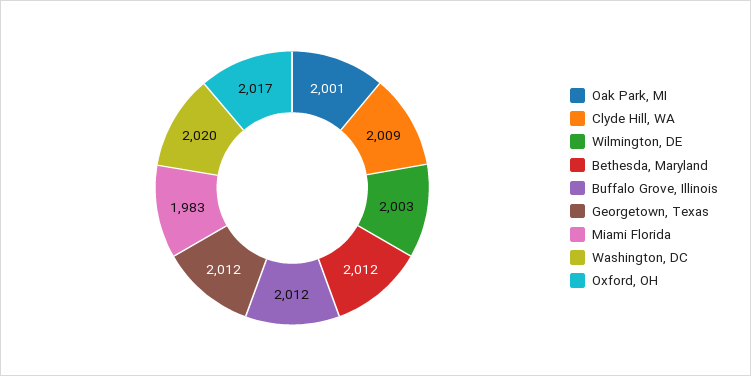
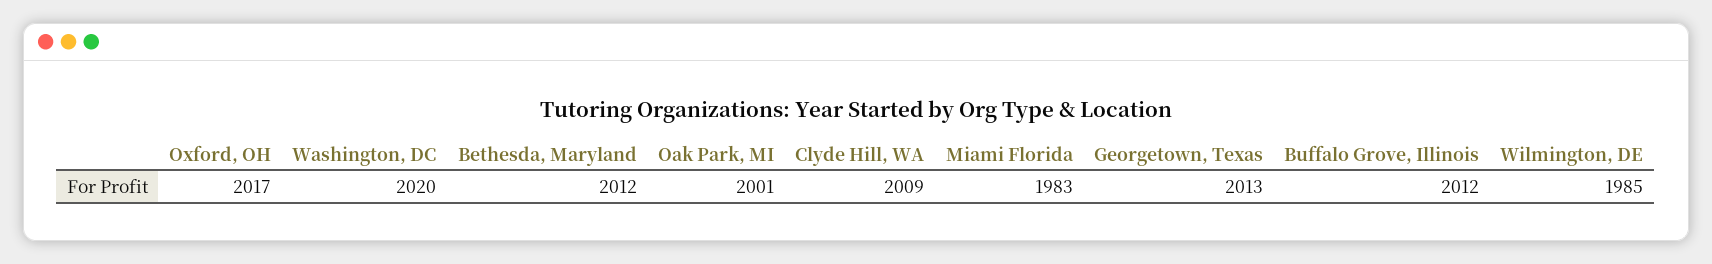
Wilmington, DE: 2003 -> 1985
Georgetown, Texas: 2012 -> 2013

